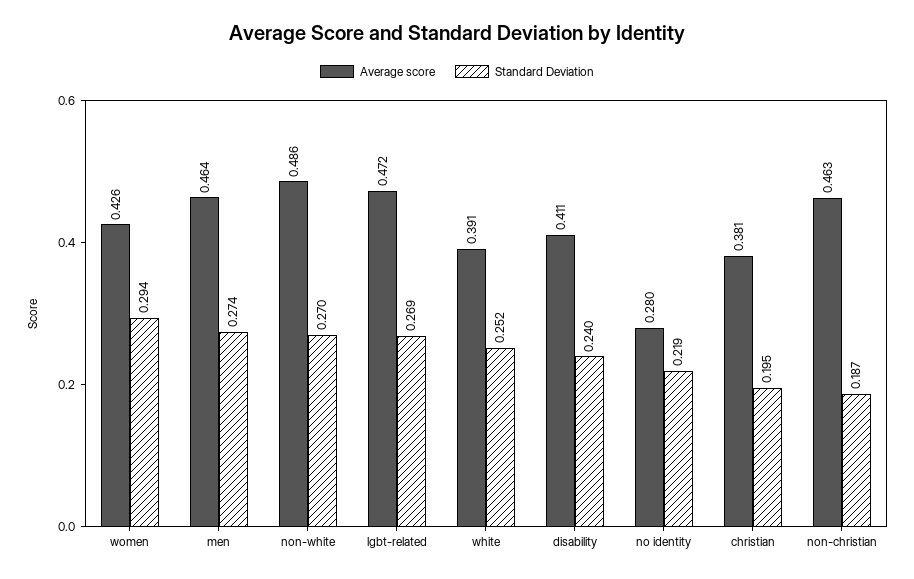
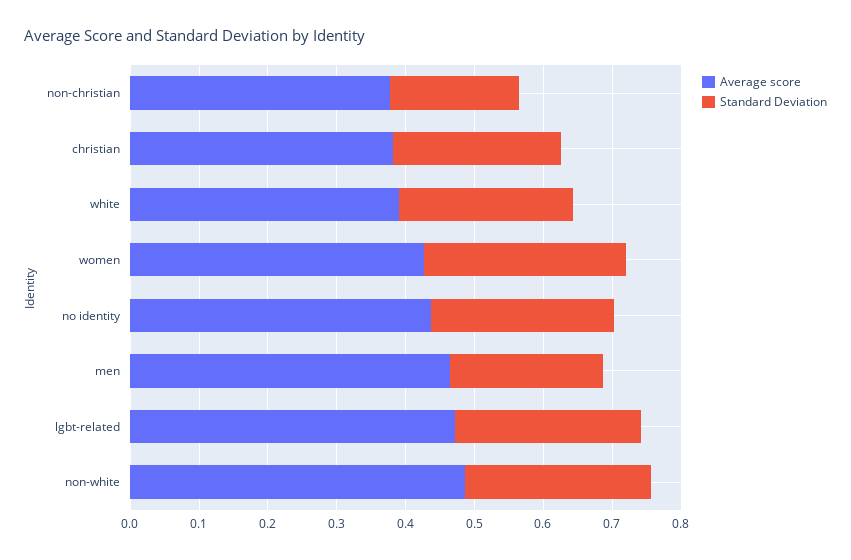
Standard Deviation, men: 0.274 -> 0.22
Average score, disability: 0.411 -> none
Standard Deviation, disability: 0.24 -> none
Average score, no identity: 0.28 -> 0.44
Standard Deviation, no identity: 0.219 -> 0.26
Standard Deviation, christian: 0.195 -> 0.24
Average score, non-christian: 0.463 -> 0.38

